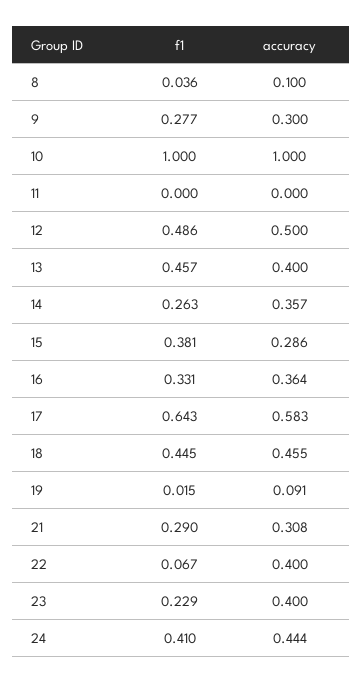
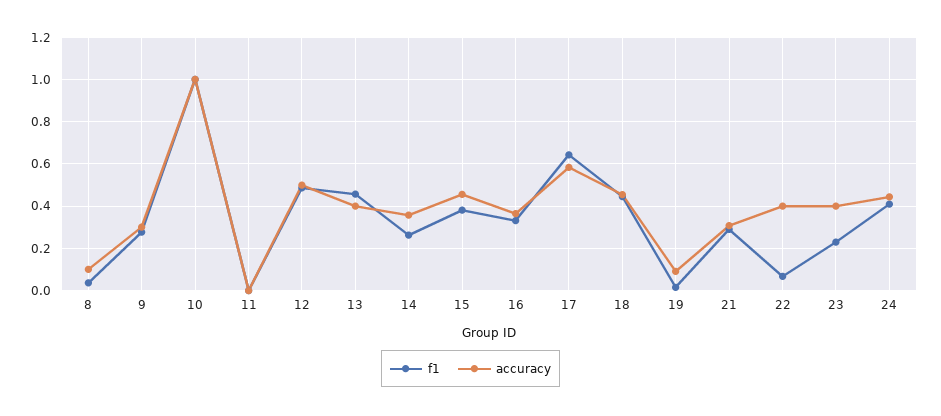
accuracy, 15: 0.286 -> 0.45

